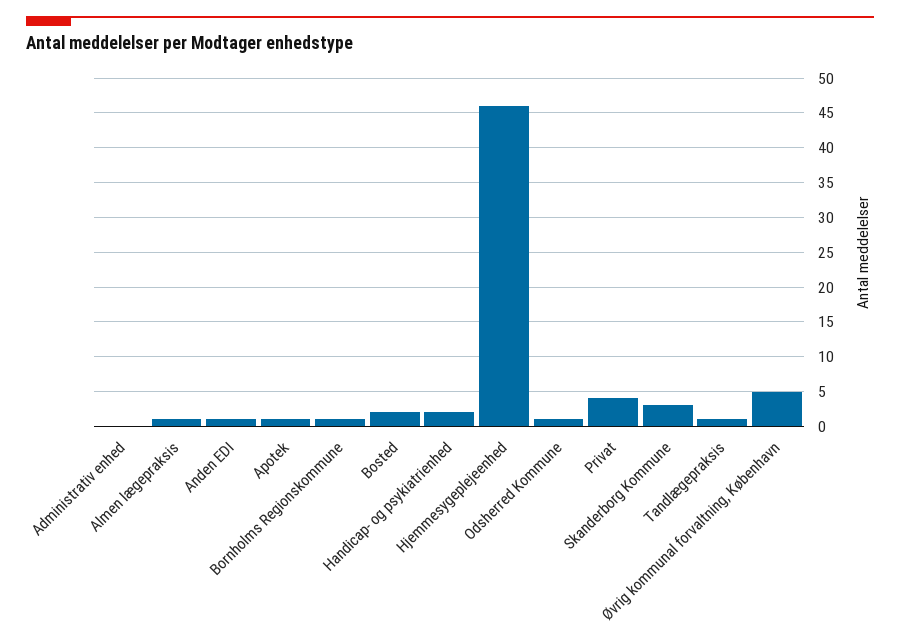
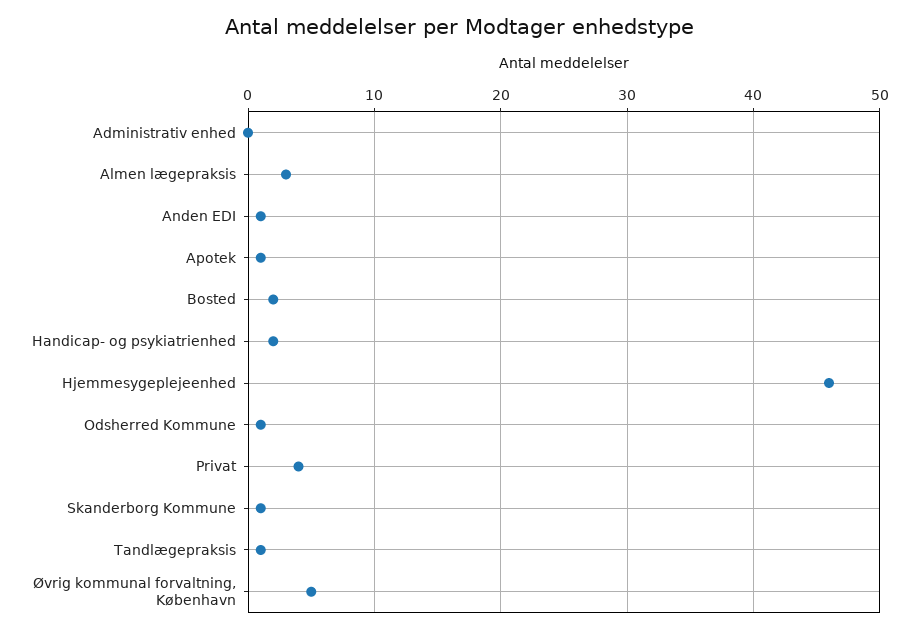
Almen lægepraksis: 1 -> 3
Bornholms Regionskommune: 1 -> none
Skanderborg Kommune: 3 -> 1

